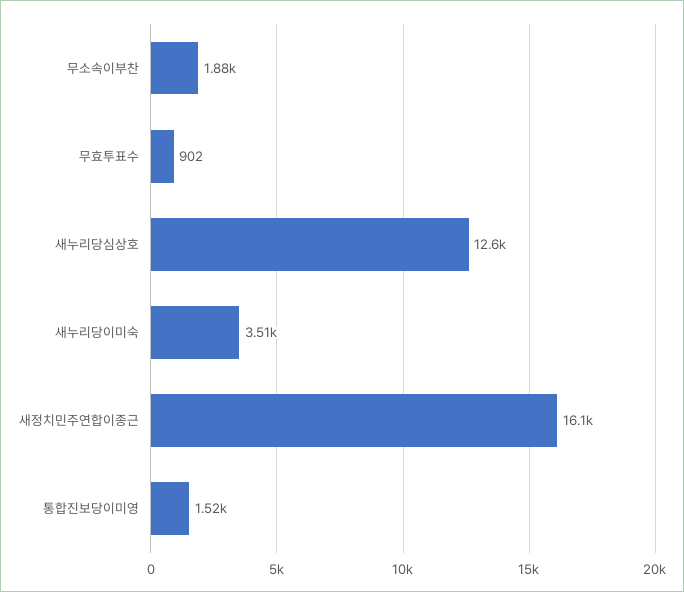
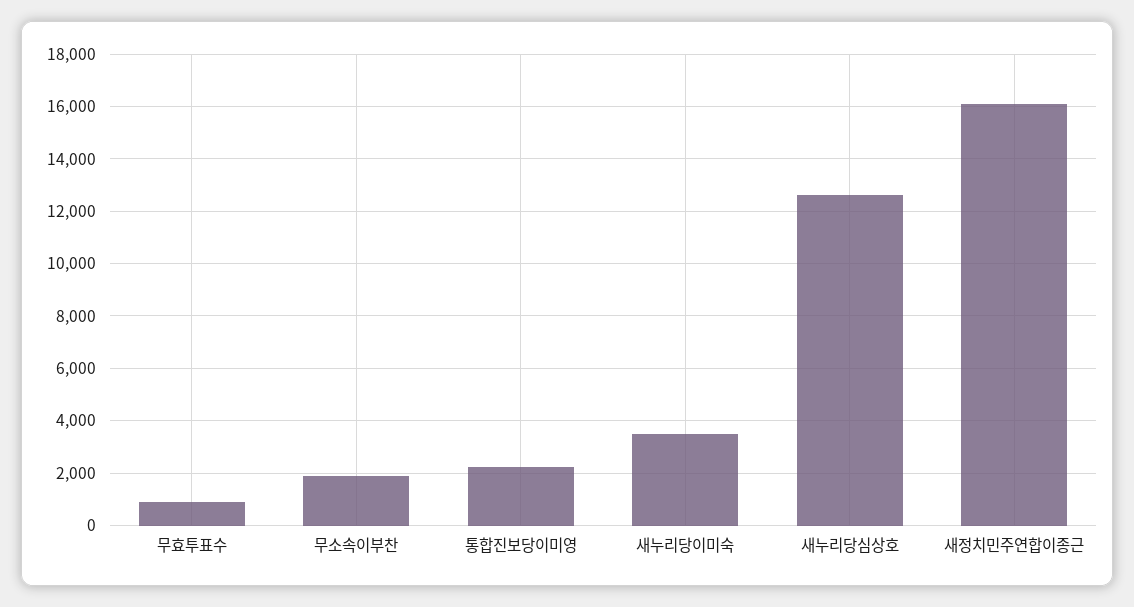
통합진보당이미영: 1520 -> 2250

